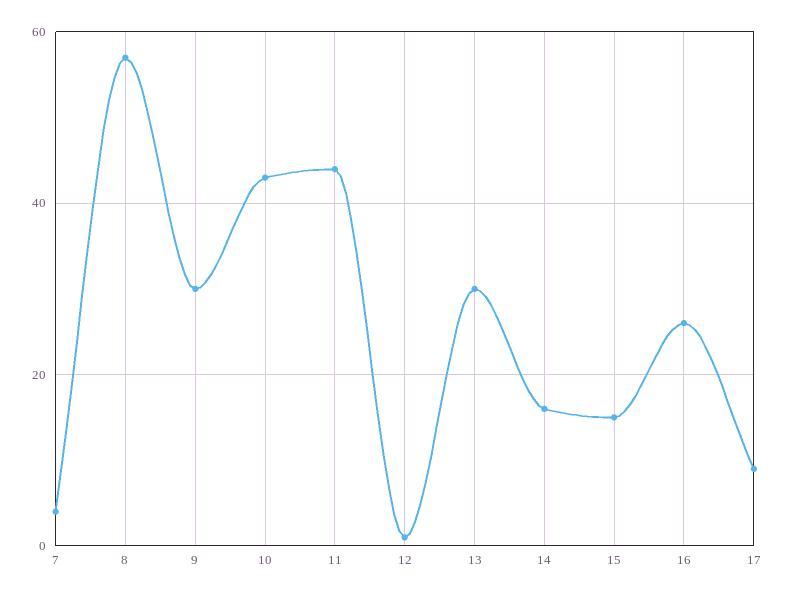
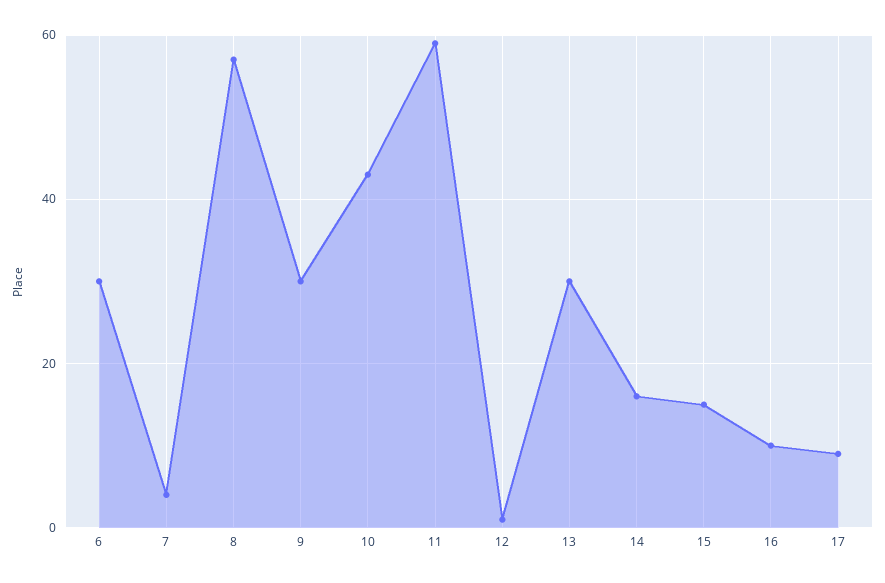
11: 45 -> 60
16: 25 -> 10
6: none -> 30

